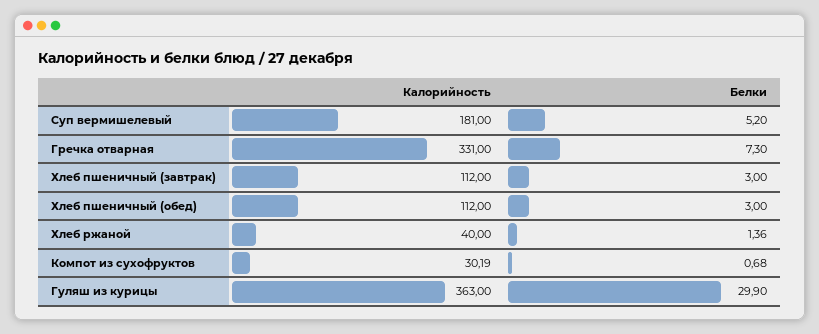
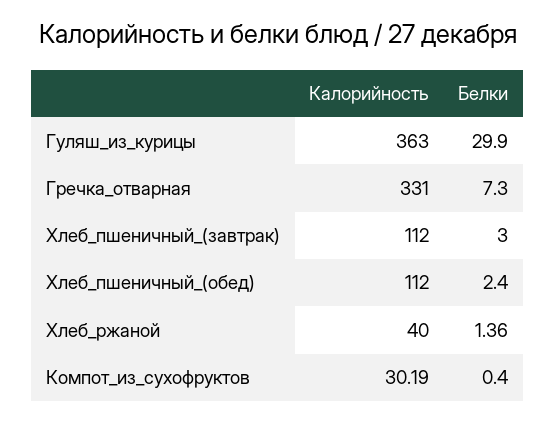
Калорийность, Суп вермишелевый: 181 -> none
Белки, Суп вермишелевый: 5.2 -> none
Белки, Хлеб пшеничный (обед): 3 -> 2.4
Белки, Компот из сухофруктов: 0.68 -> 0.4

